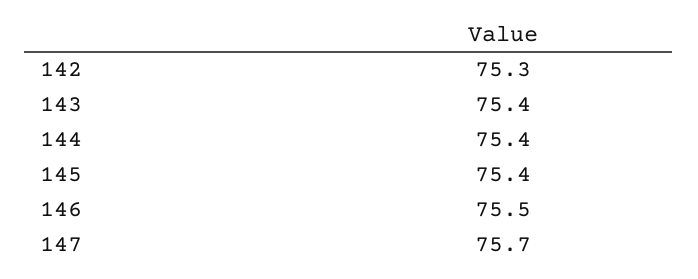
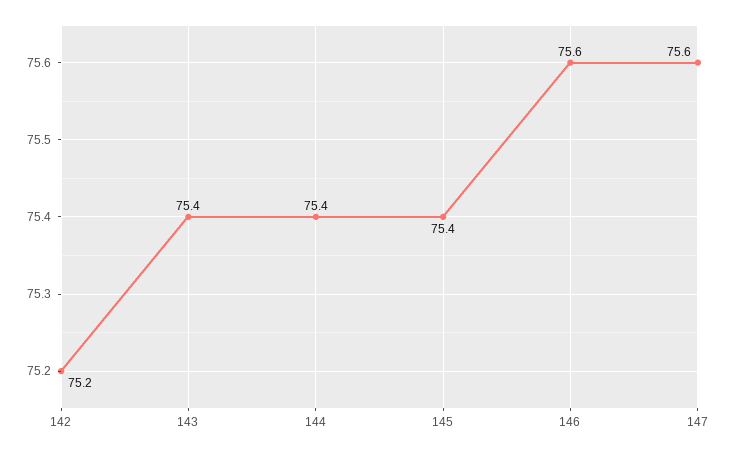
142: 75.3 -> 75.2
146: 75.5 -> 75.6
147: 75.7 -> 75.6

